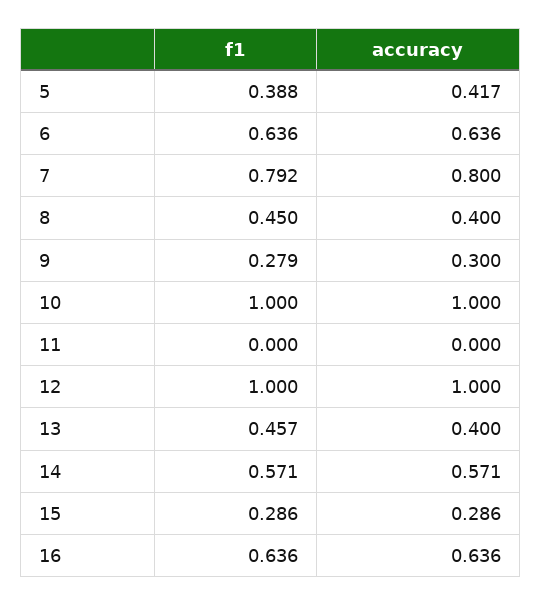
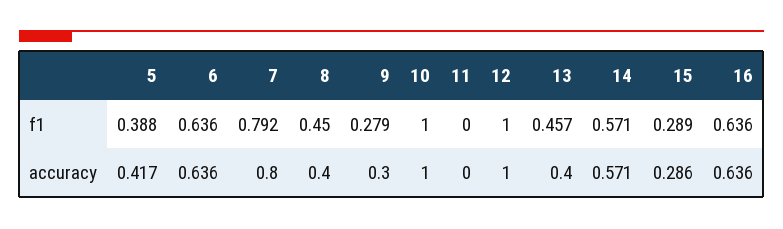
f1, 15: 0.286 -> 0.289

